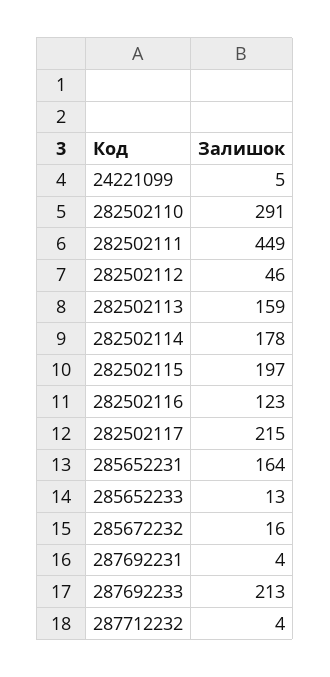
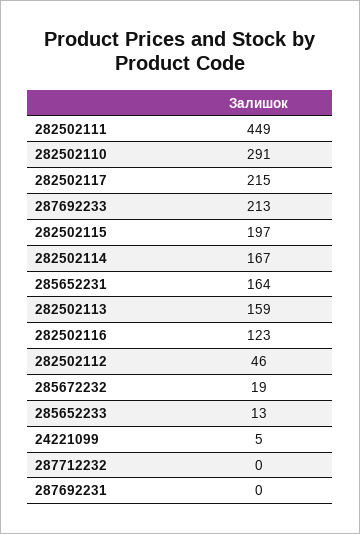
282502114: 178 -> 167
285672232: 16 -> 19
287692231: 4 -> 0
287712232: 4 -> 0

